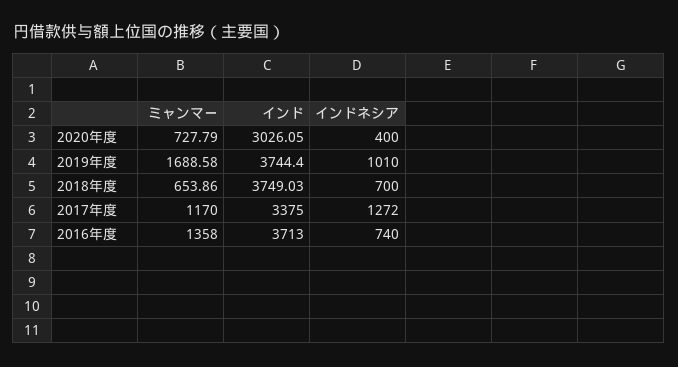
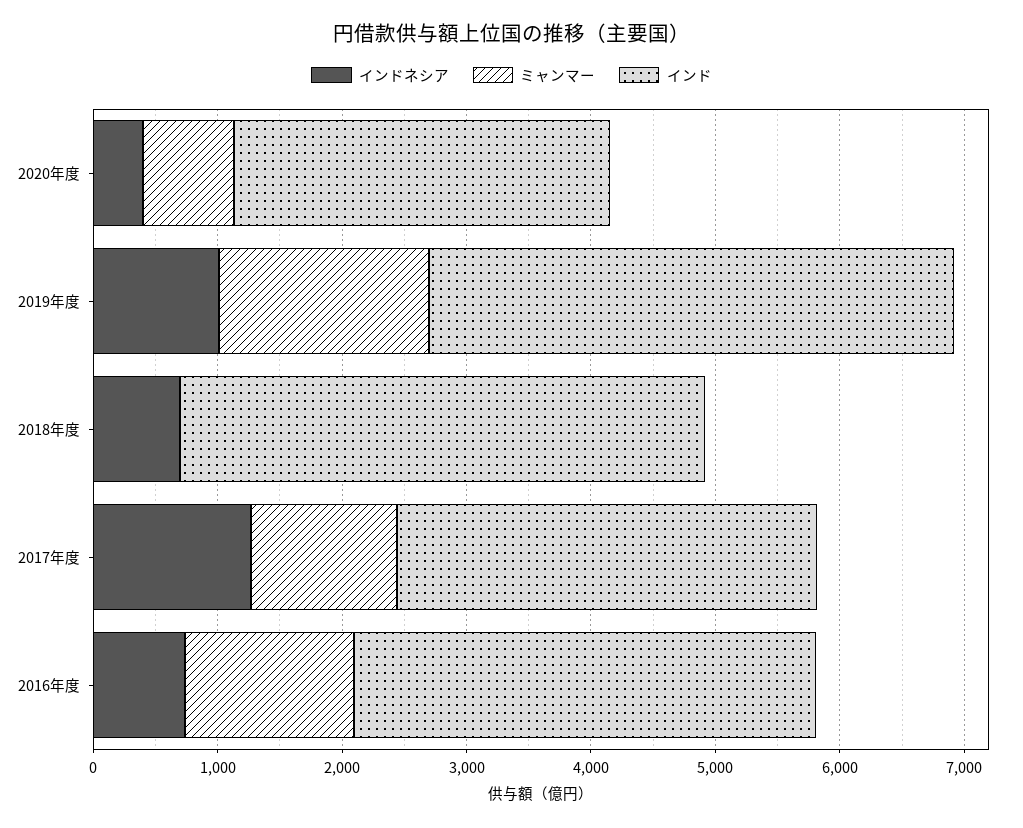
インド, 2019年度: 3744.4 -> 4200
ミャンマー, 2018年度: 653.86 -> 0
インド, 2018年度: 3749.03 -> 4200

